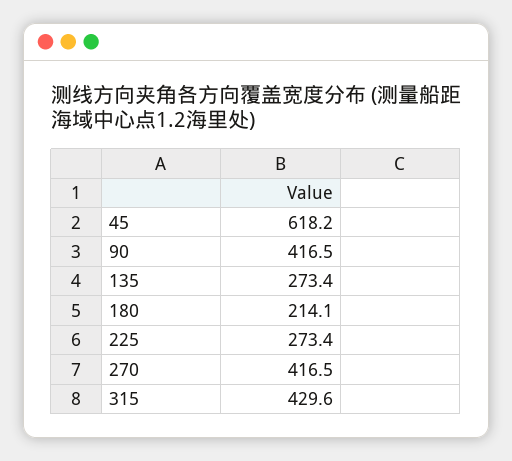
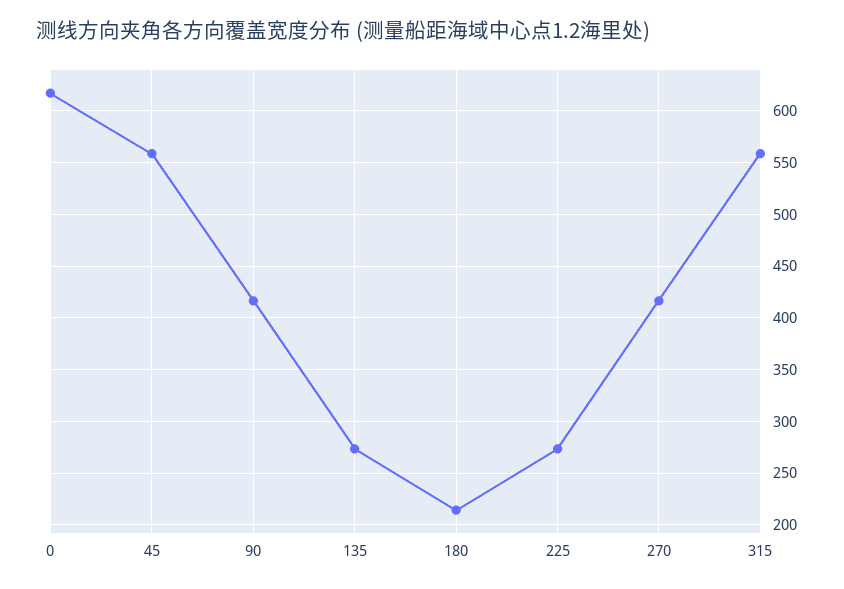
45: 618.2 -> 560
315: 429.6 -> 560
0: none -> 620

